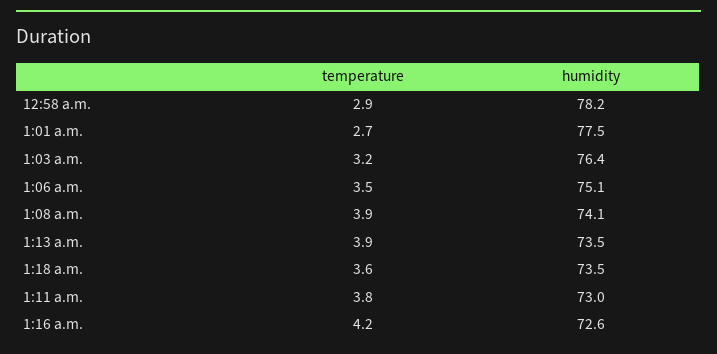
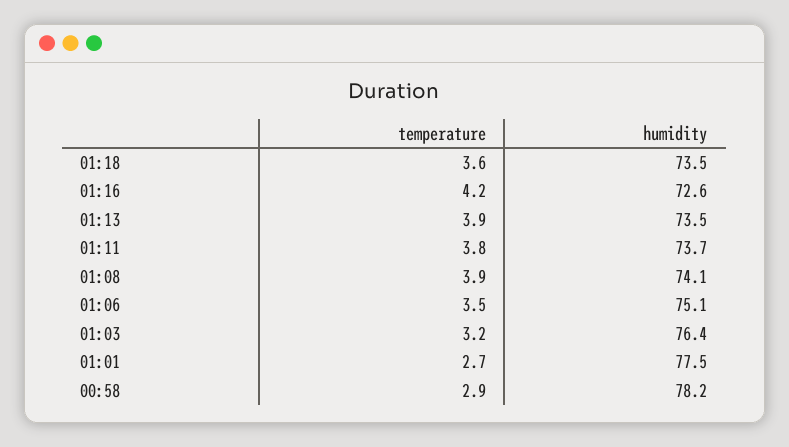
humidity, 1:11 a.m.: 73 -> 73.7

